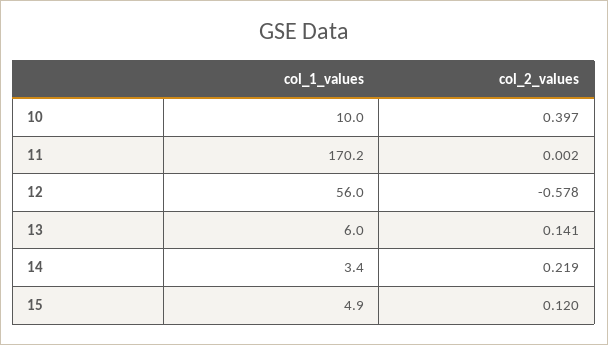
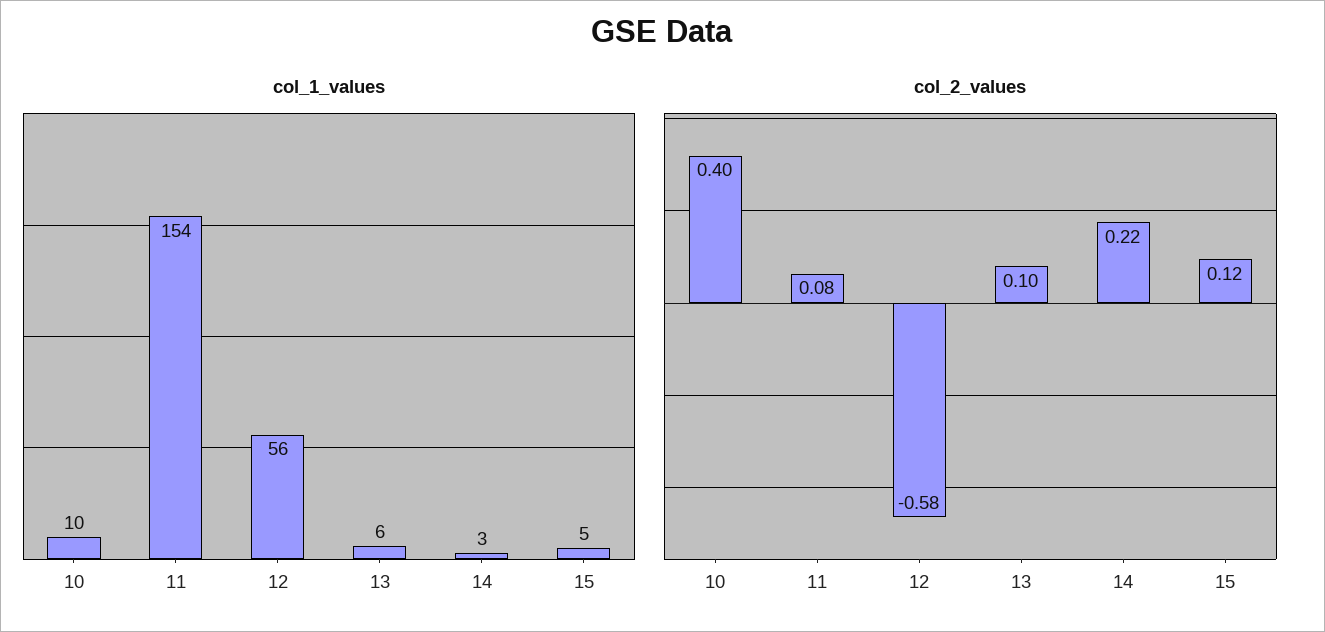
col_1_values, 11: 170.2 -> 154
col_2_values, 11: 0.002 -> 0.08
col_2_values, 13: 0.141 -> 0.1

